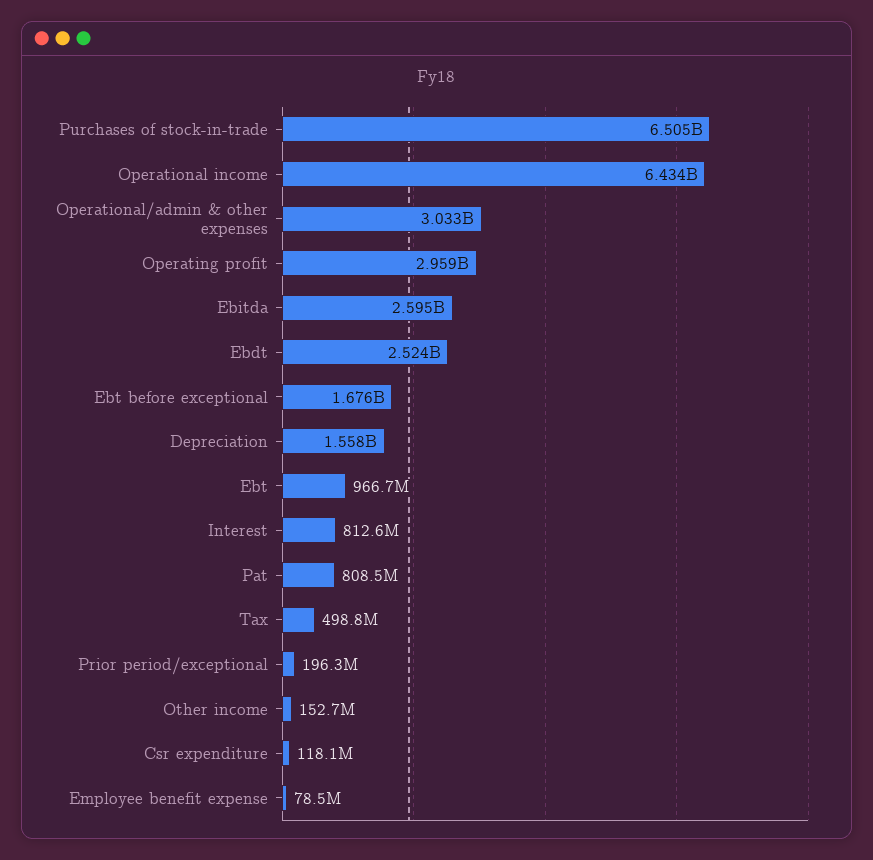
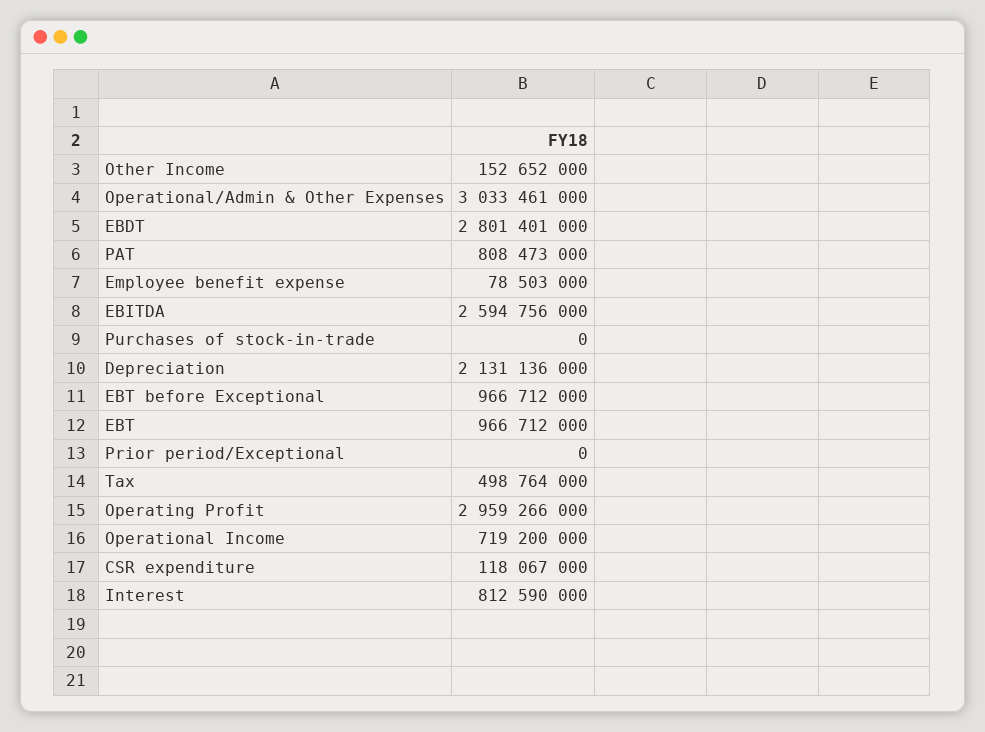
Purchases of stock-in-trade: 6505000000 -> 0
Operational income: 6434000000 -> 719200000
Ebdt: 2524000000 -> 2801401000
Ebt before exceptional: 1676000000 -> 966712000
Depreciation: 1558000000 -> 2131136000
Prior period/exceptional: 196300000 -> 0

